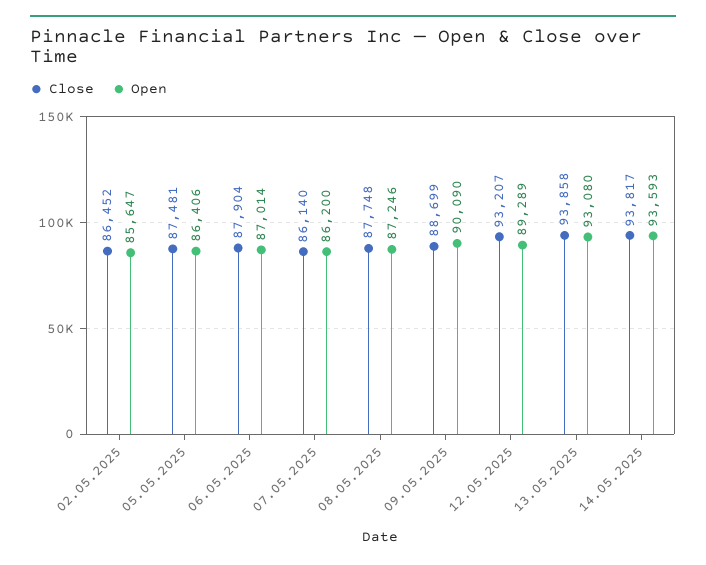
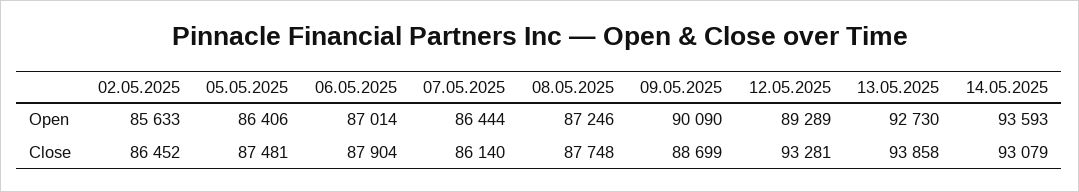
Open, 02.05.2025: 85647 -> 85633
Open, 07.05.2025: 86200 -> 86444
Close, 12.05.2025: 93207 -> 93281
Open, 13.05.2025: 93080 -> 92730
Close, 14.05.2025: 93817 -> 93079

